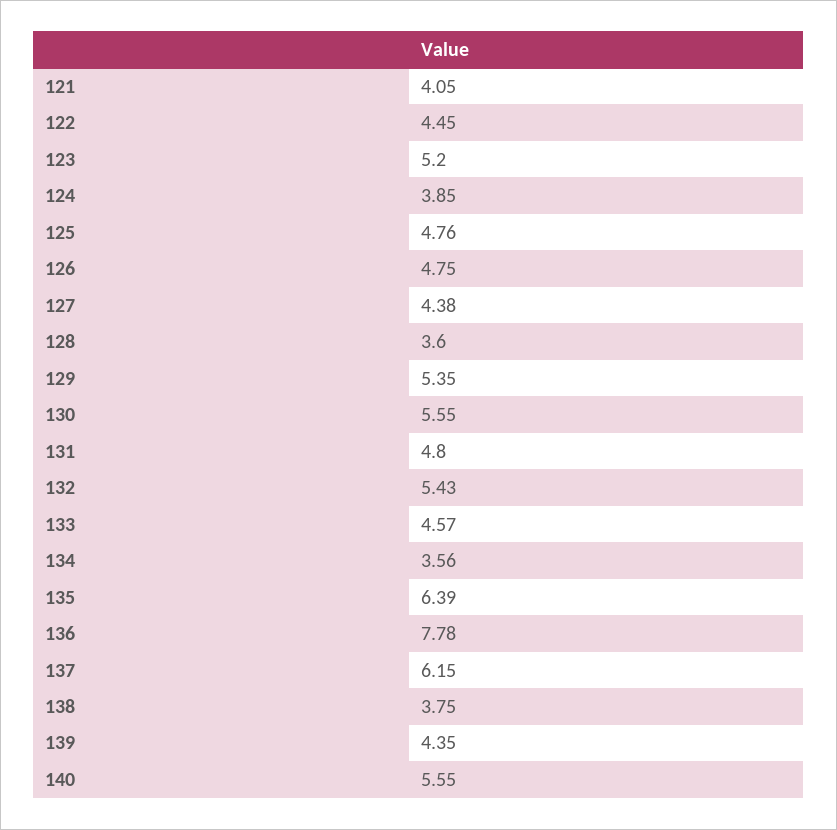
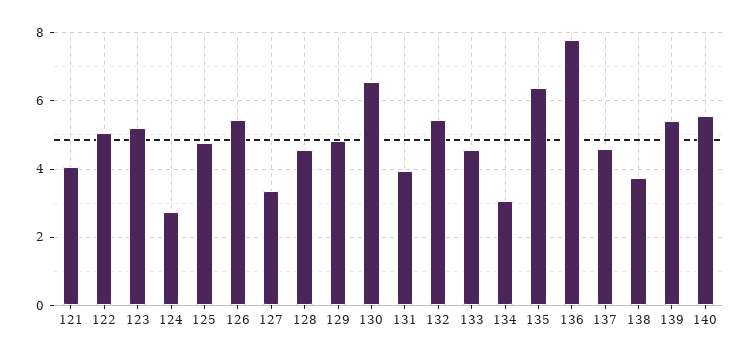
122: 4.45 -> 5
124: 3.85 -> 2.8
126: 4.75 -> 5.4
127: 4.38 -> 3.4
128: 3.6 -> 4.6
129: 5.35 -> 4.8
130: 5.55 -> 6.6
131: 4.8 -> 4
134: 3.56 -> 3
137: 6.15 -> 4.6
139: 4.35 -> 5.4

